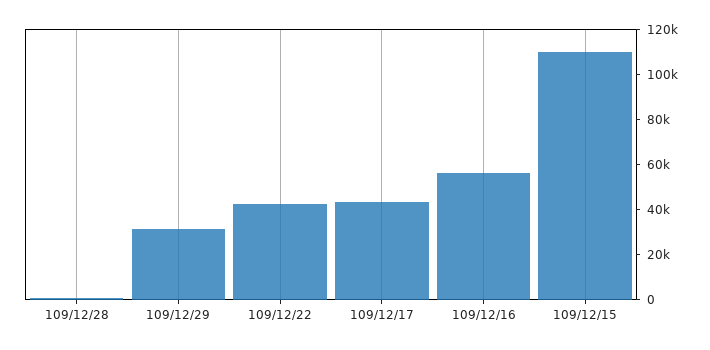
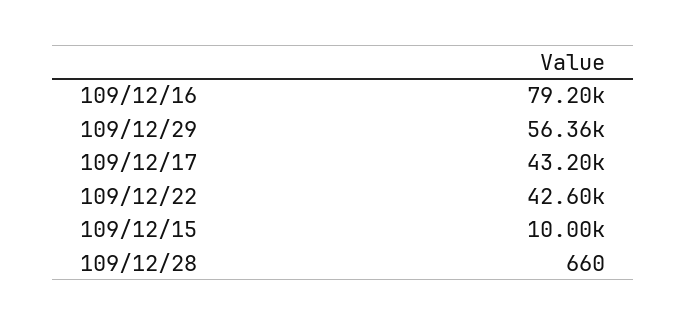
109/12/29: 30000 -> 56360
109/12/16: 55000 -> 79200
109/12/15: 110000 -> 10000

